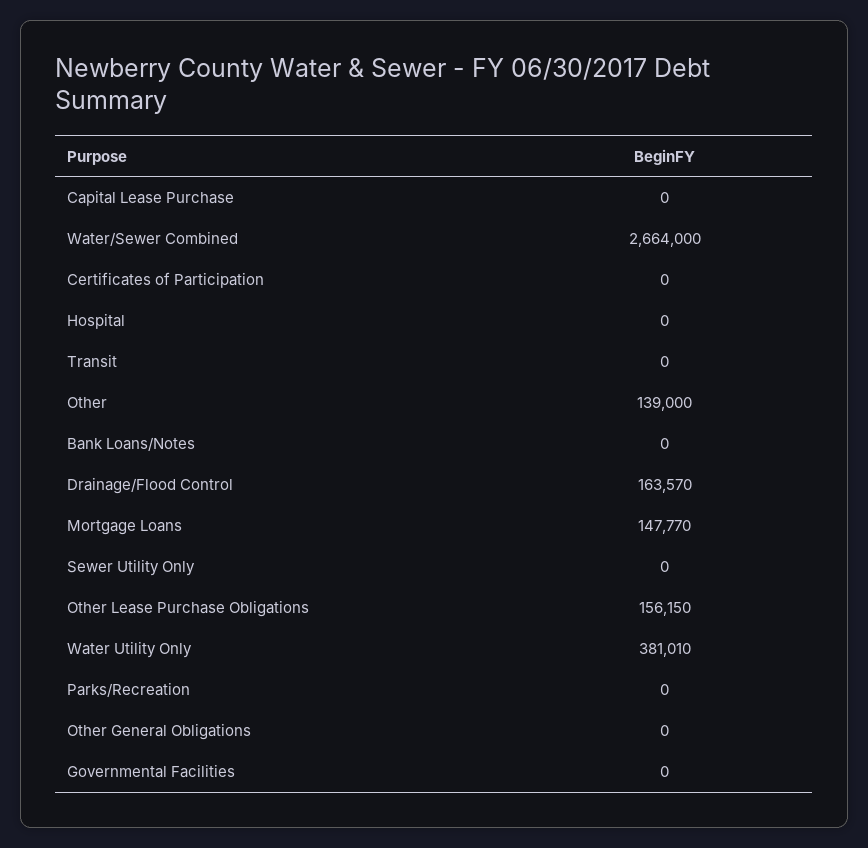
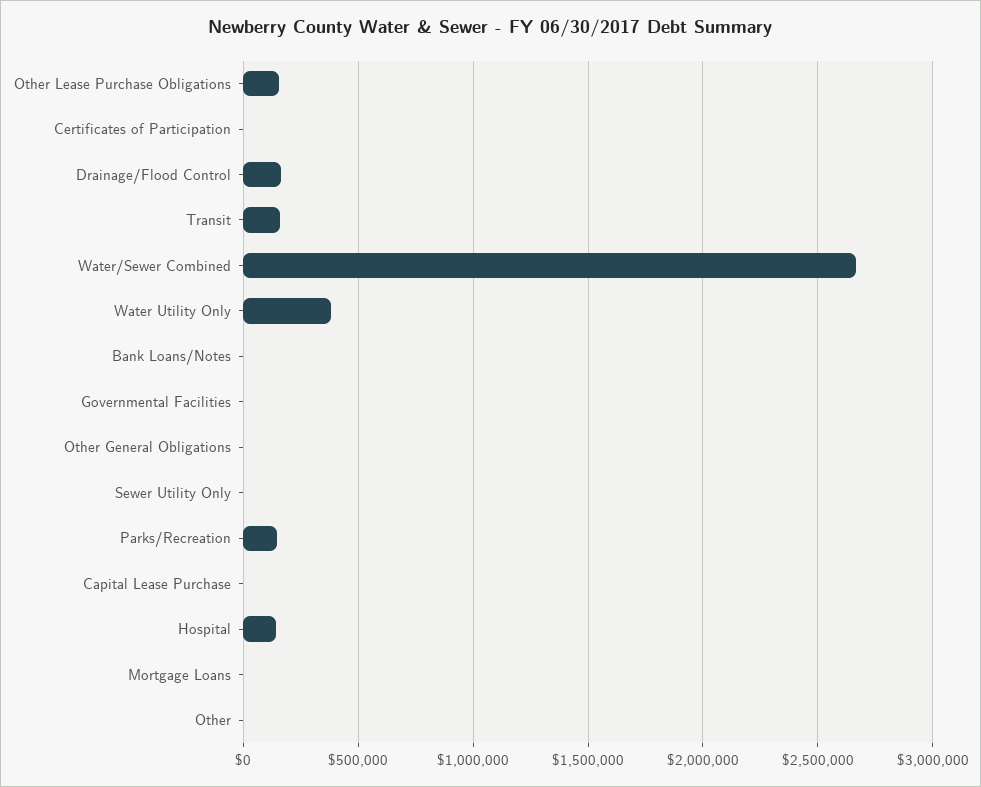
Hospital: 0 -> 150000
Transit: 0 -> 150000
Other: 139000 -> 0
Mortgage Loans: 147770 -> 0
Parks/Recreation: 0 -> 150000

